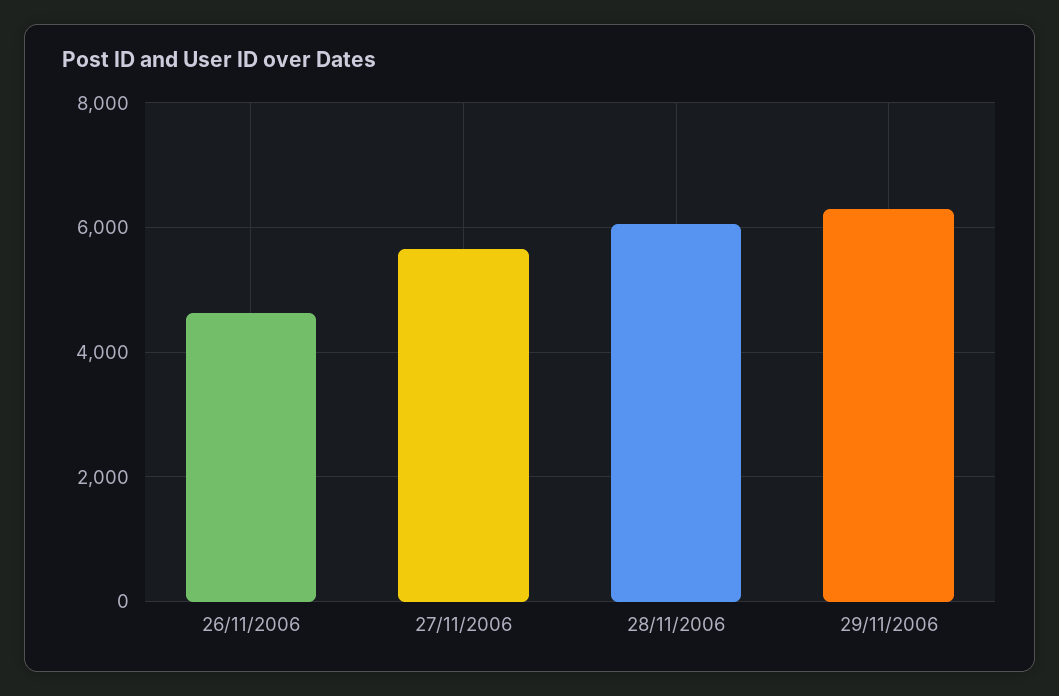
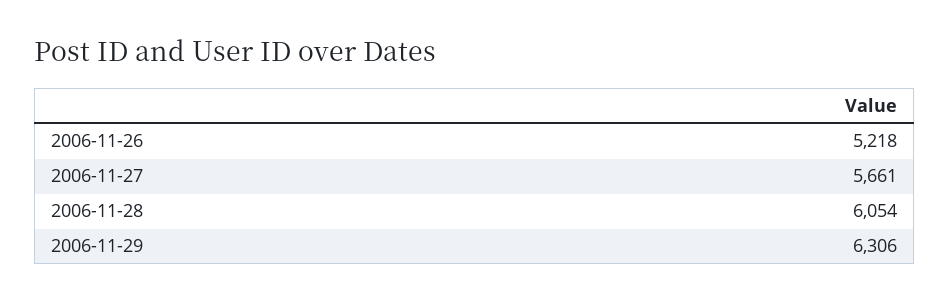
26/11/2006: 4600 -> 5218

